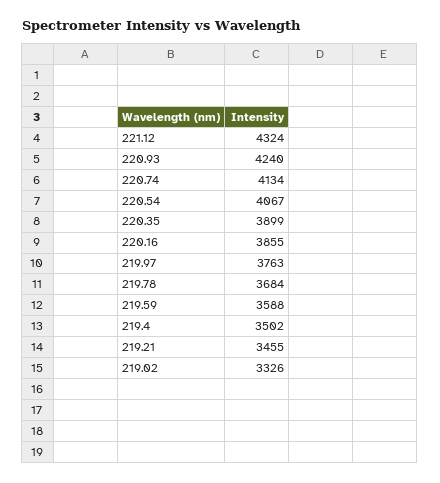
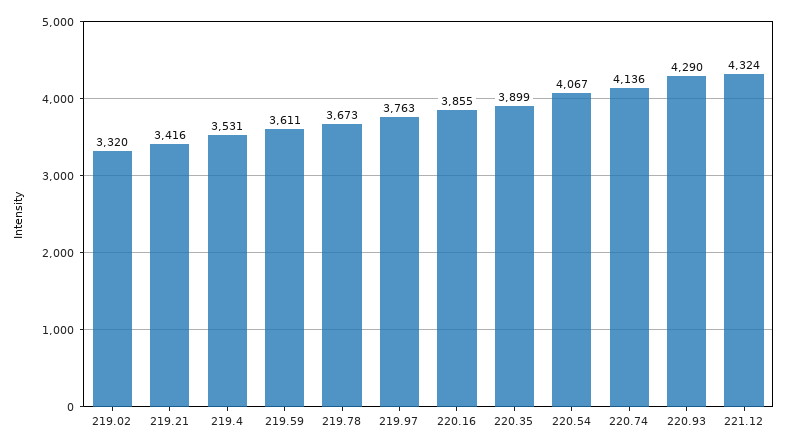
220.93: 4240 -> 4290
220.74: 4134 -> 4136
219.78: 3684 -> 3673
219.59: 3588 -> 3611
219.4: 3502 -> 3531
219.21: 3455 -> 3416
219.02: 3326 -> 3320

